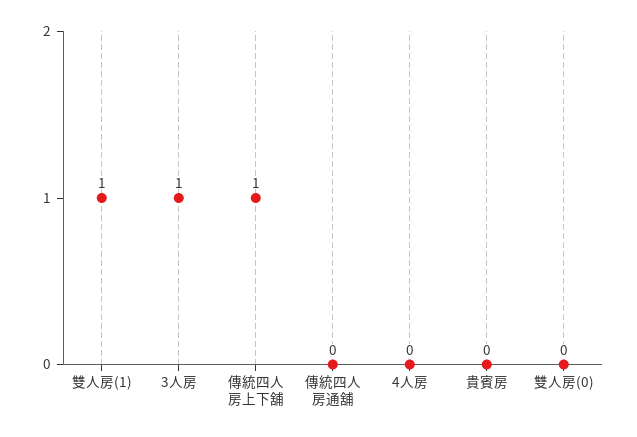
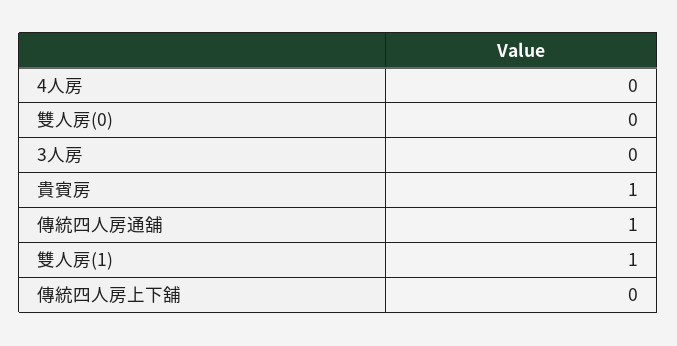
3人房: 1 -> 0
傳統四人房上下舖: 1 -> 0
傳統四人房通舖: 0 -> 1
貴賓房: 0 -> 1

